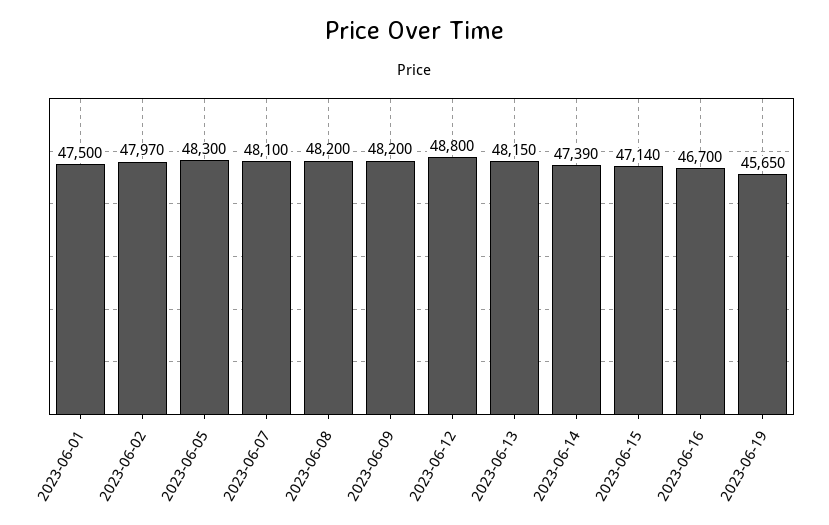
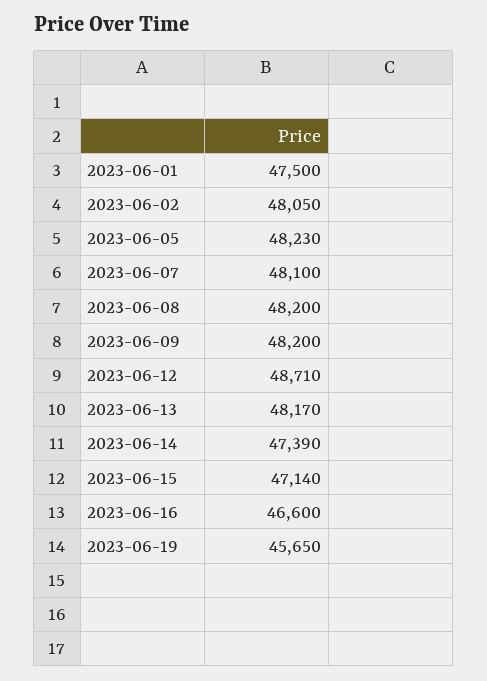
2023-06-02: 47970 -> 48050
2023-06-05: 48300 -> 48230
2023-06-12: 48800 -> 48710
2023-06-13: 48150 -> 48170
2023-06-16: 46700 -> 46600

